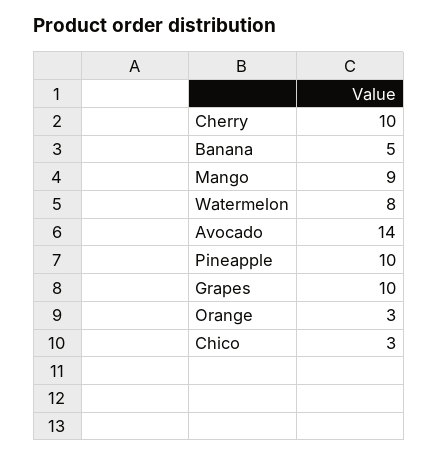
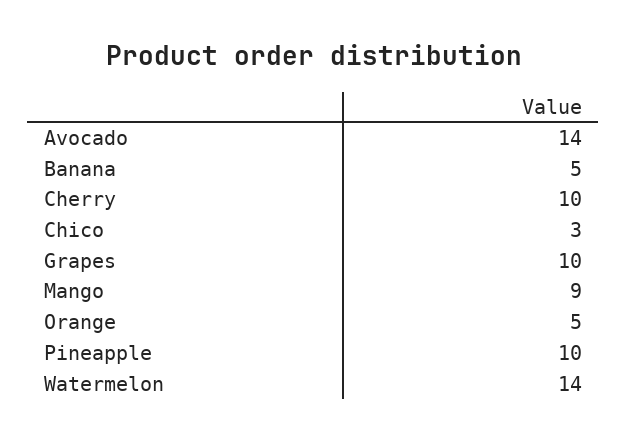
Watermelon: 8 -> 14
Orange: 3 -> 5

